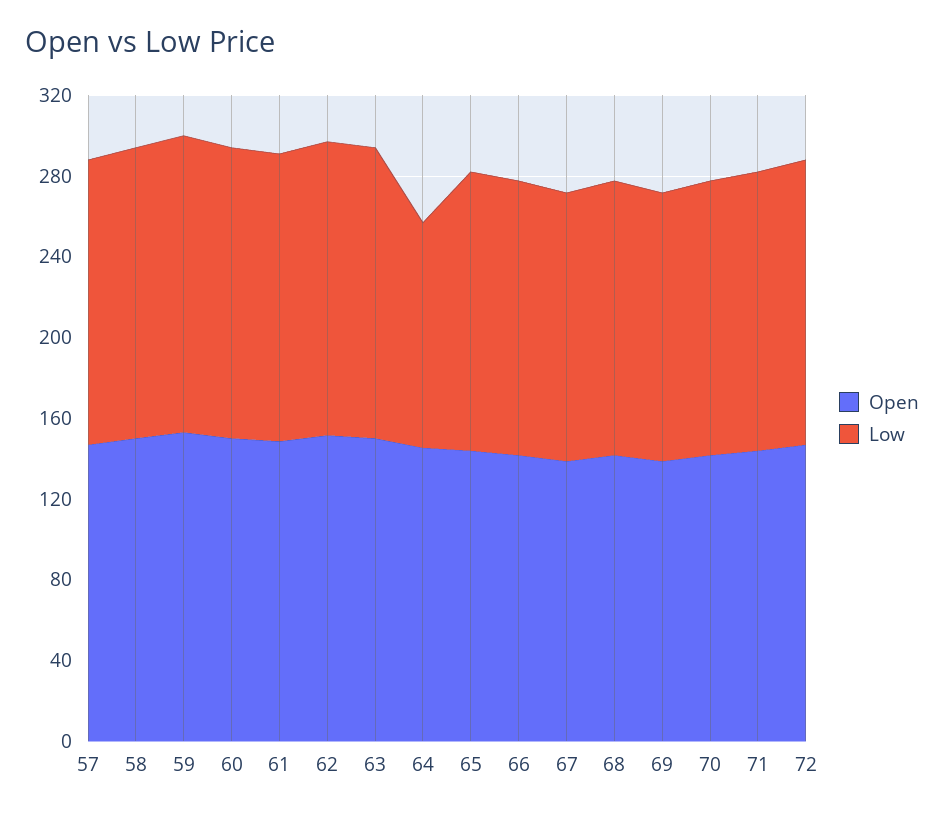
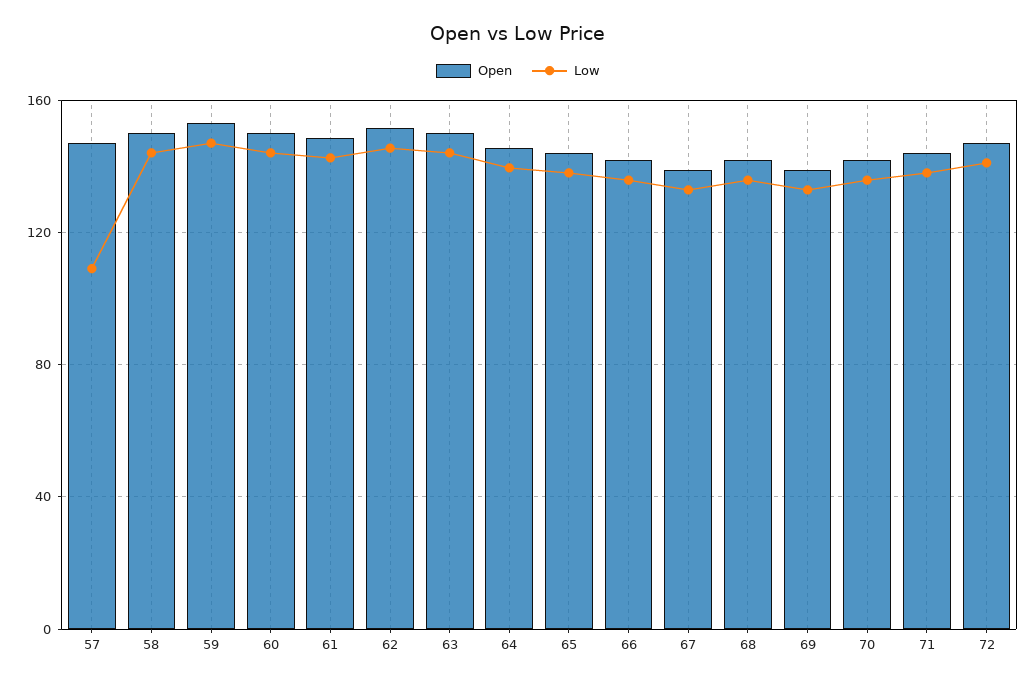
Low, 57: 140 -> 110
Low, 64: 110 -> 140

